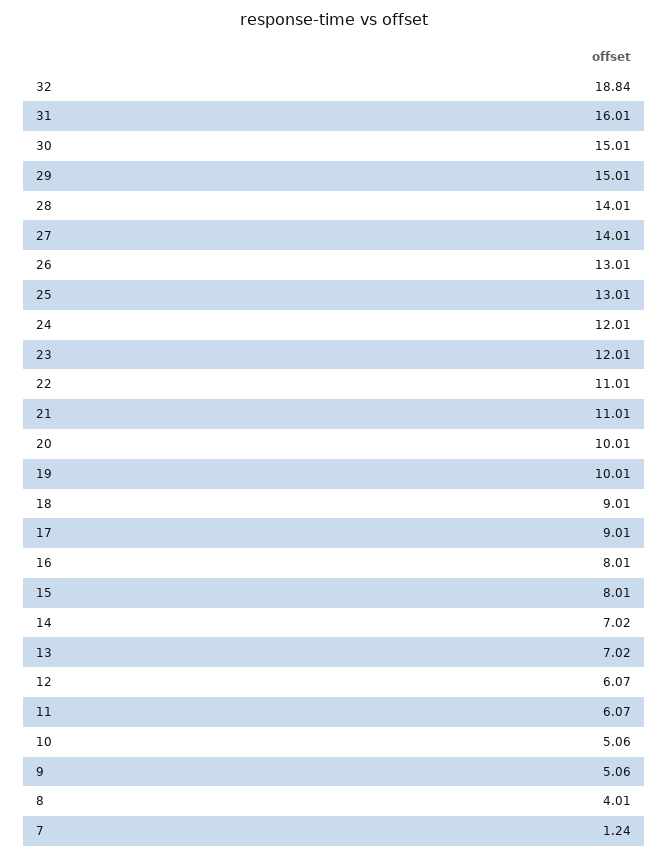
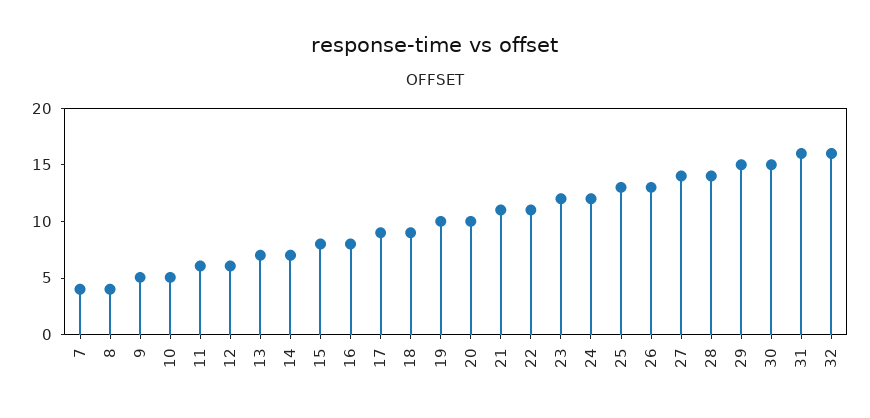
32: 18.84 -> 16
7: 1.24 -> 4

